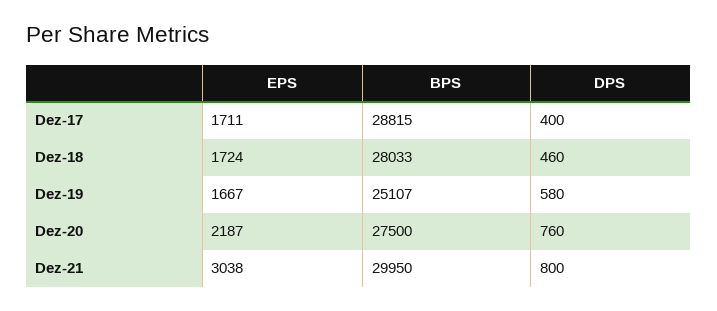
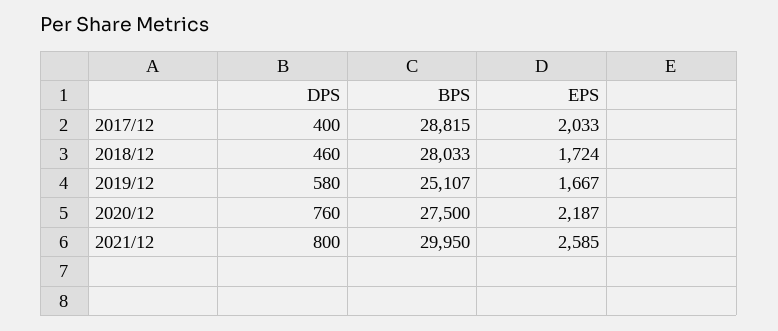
EPS, Dez-17: 1711 -> 2033
EPS, Dez-21: 3038 -> 2585

